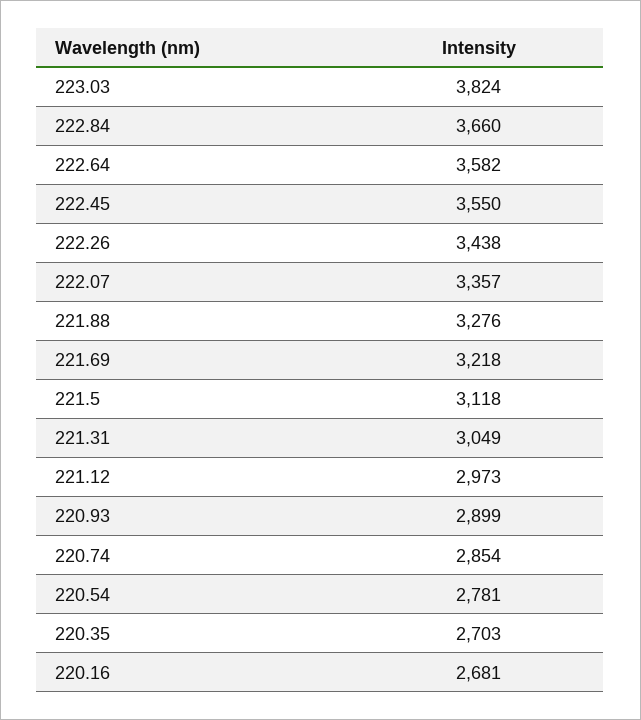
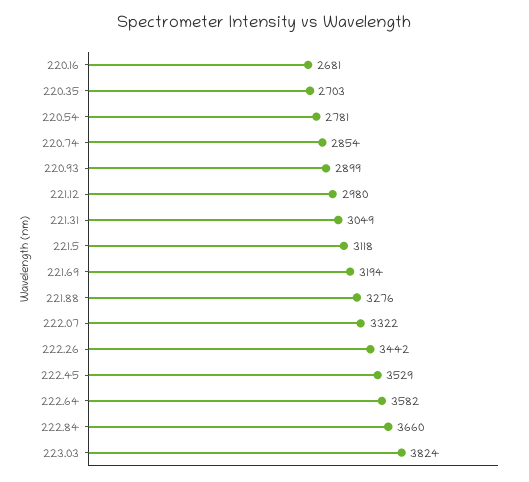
222.45: 3550 -> 3529
222.26: 3438 -> 3442
222.07: 3357 -> 3322
221.69: 3218 -> 3194
221.12: 2973 -> 2980

